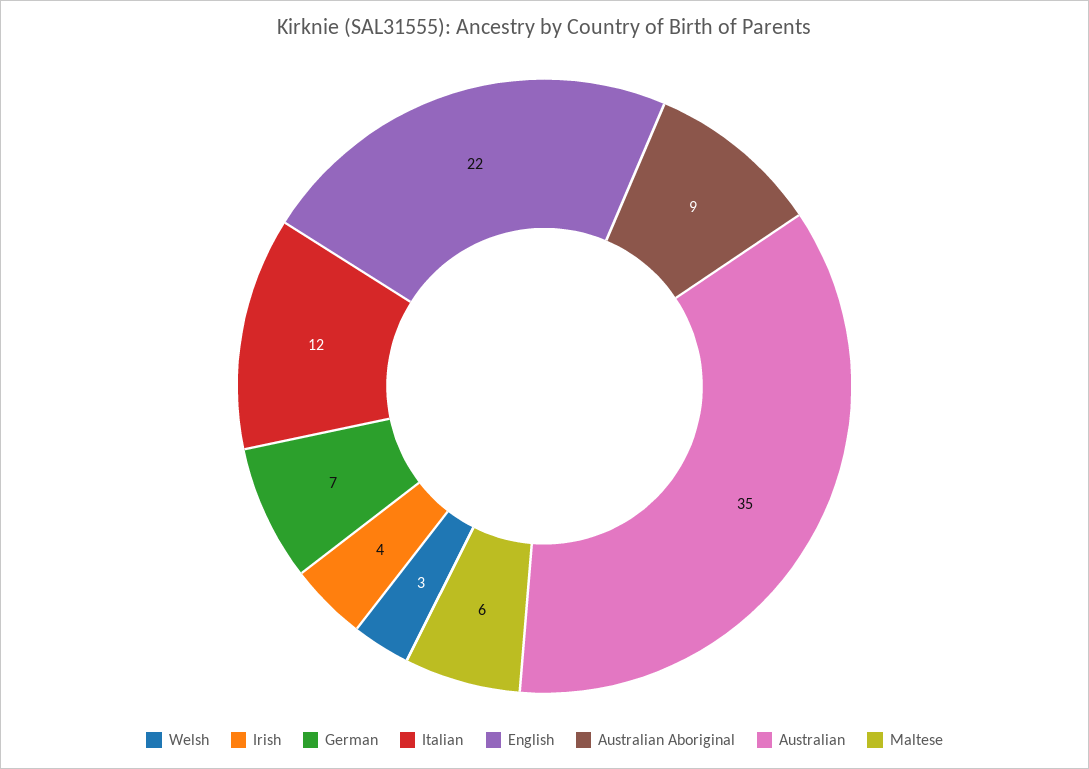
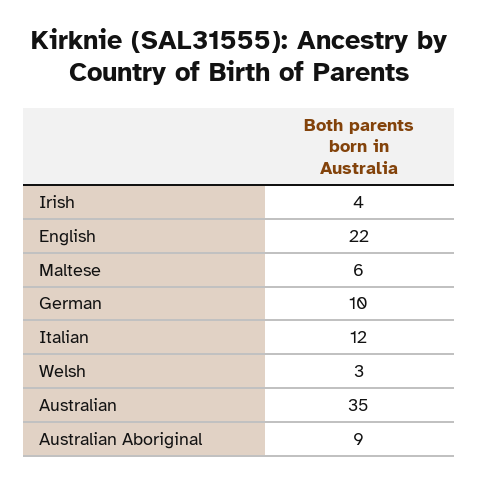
German: 7 -> 10

